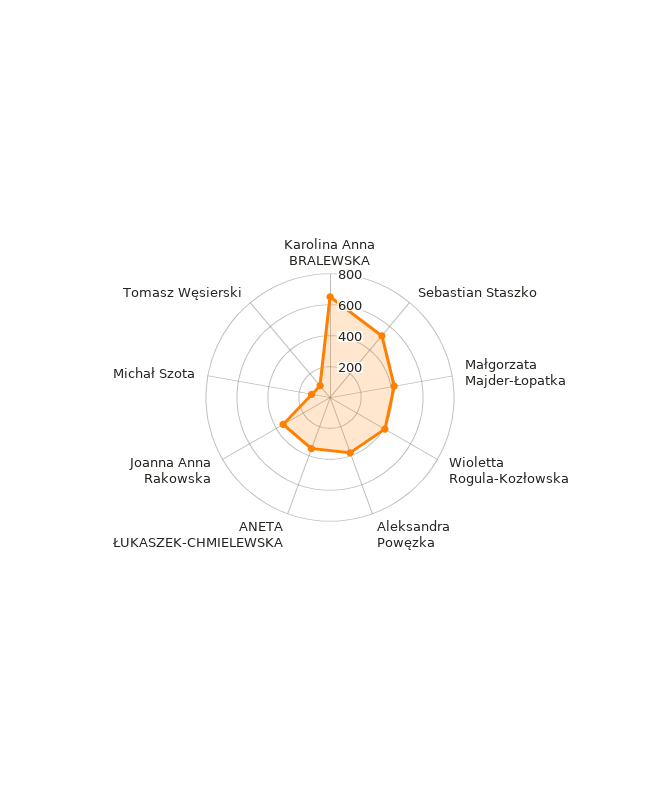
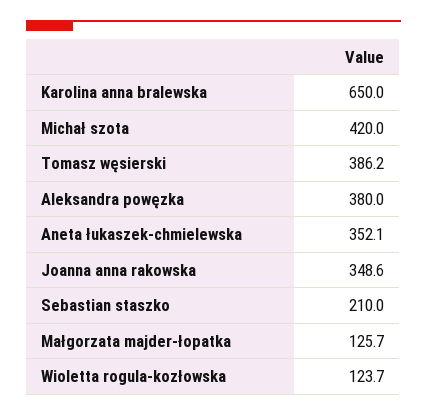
Sebastian Staszko: 500 -> 210
Małgorzata Majder-Łopatka: 400 -> 125.7
Wioletta Rogula-Kozłowska: 400 -> 123.7
Michał Szota: 100 -> 420
Tomasz Węsierski: 100 -> 386.2

